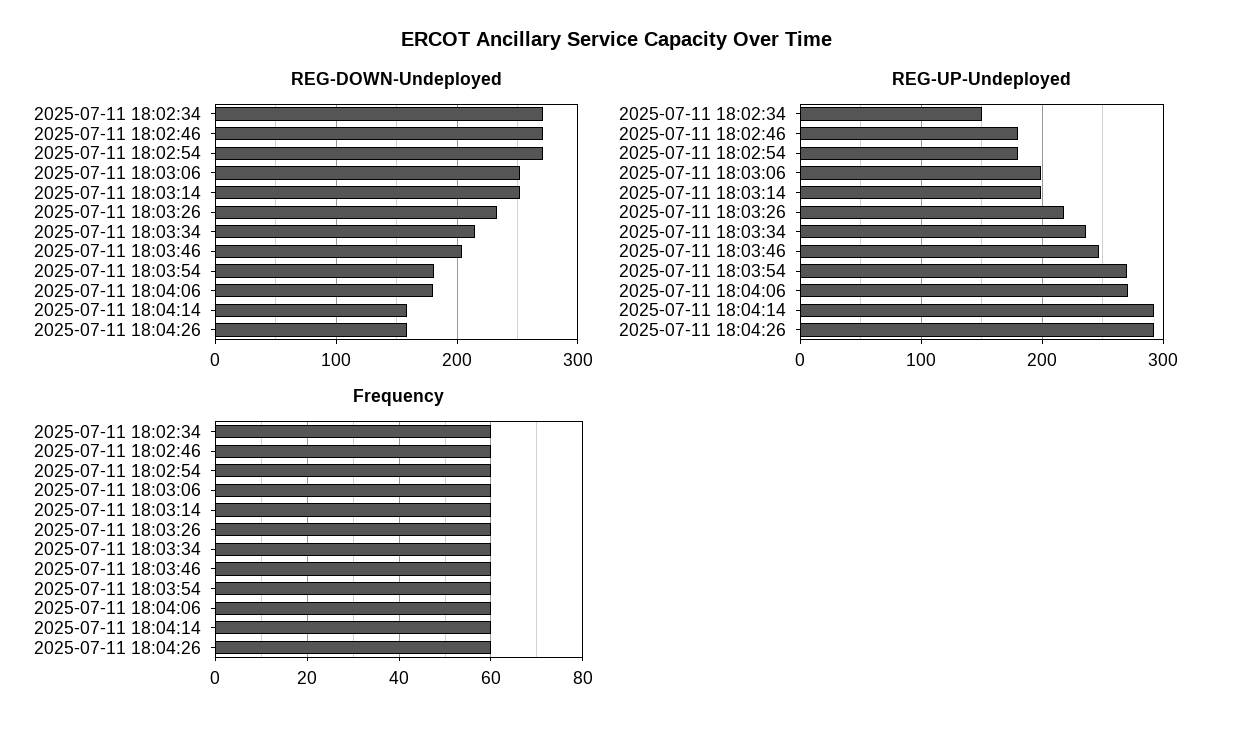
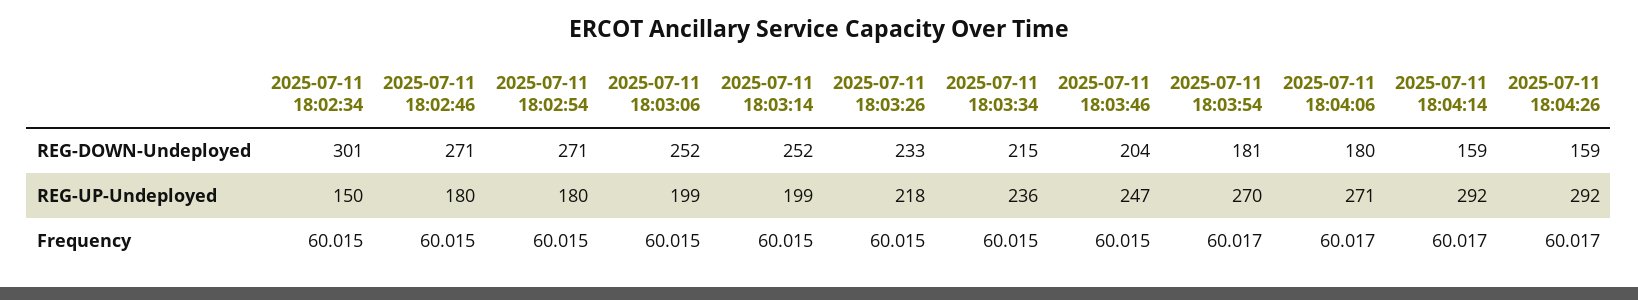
REG-DOWN-Undeployed, 2025-07-11 18:02:34: 270 -> 301

